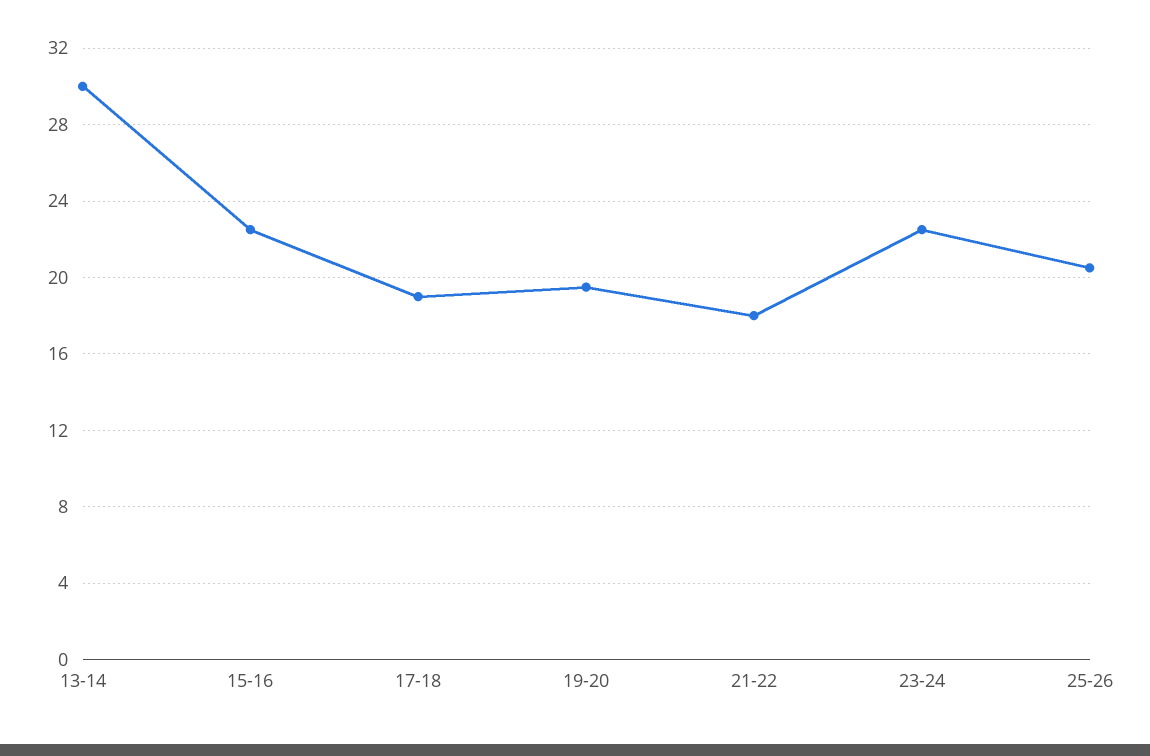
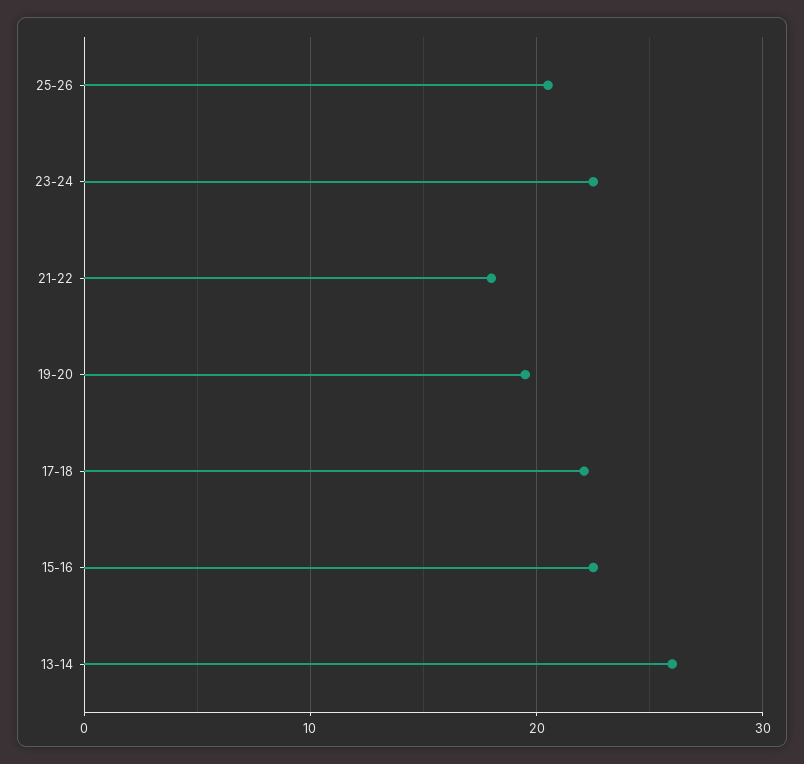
13-14: 30 -> 26
17-18: 19 -> 22

